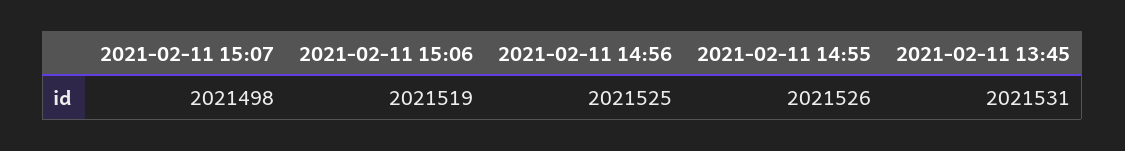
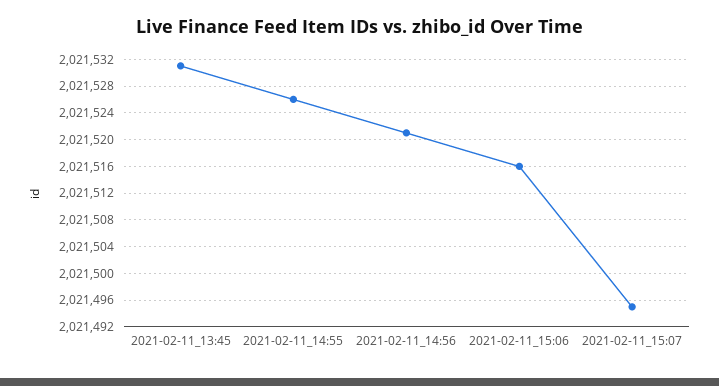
2021-02-11 15:07: 2021498 -> 2021495
2021-02-11 15:06: 2021519 -> 2021516
2021-02-11 14:56: 2021525 -> 2021521

